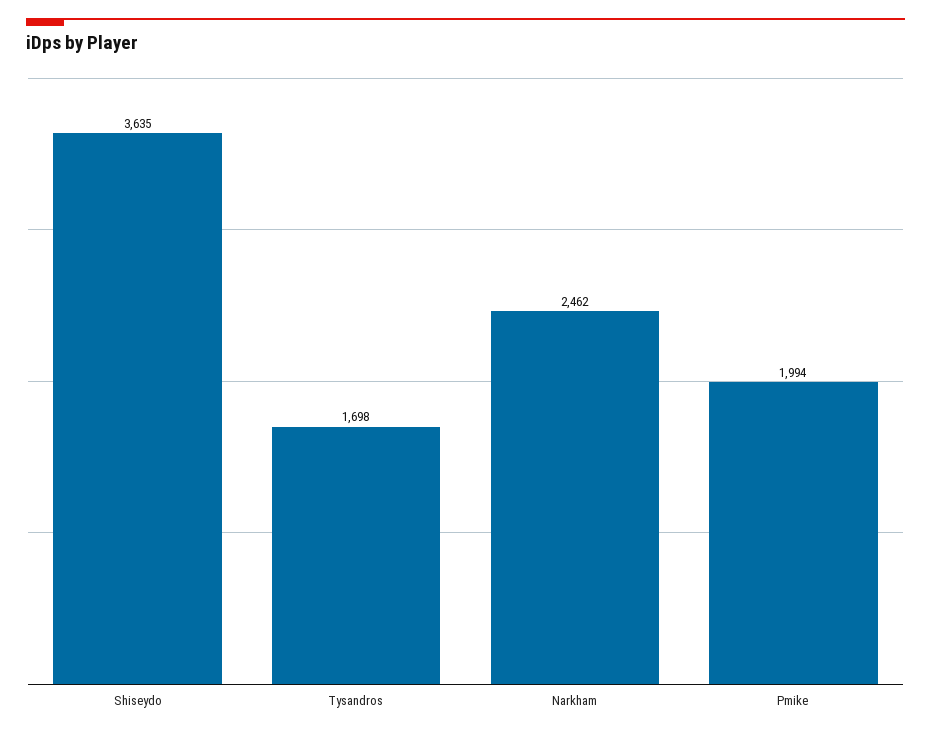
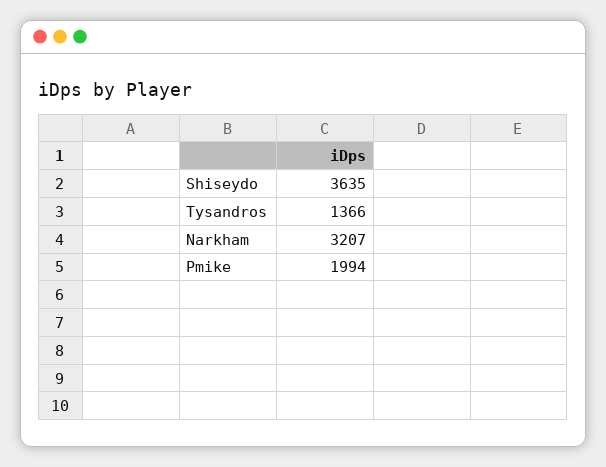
Tysandros: 1698 -> 1366
Narkham: 2462 -> 3207

